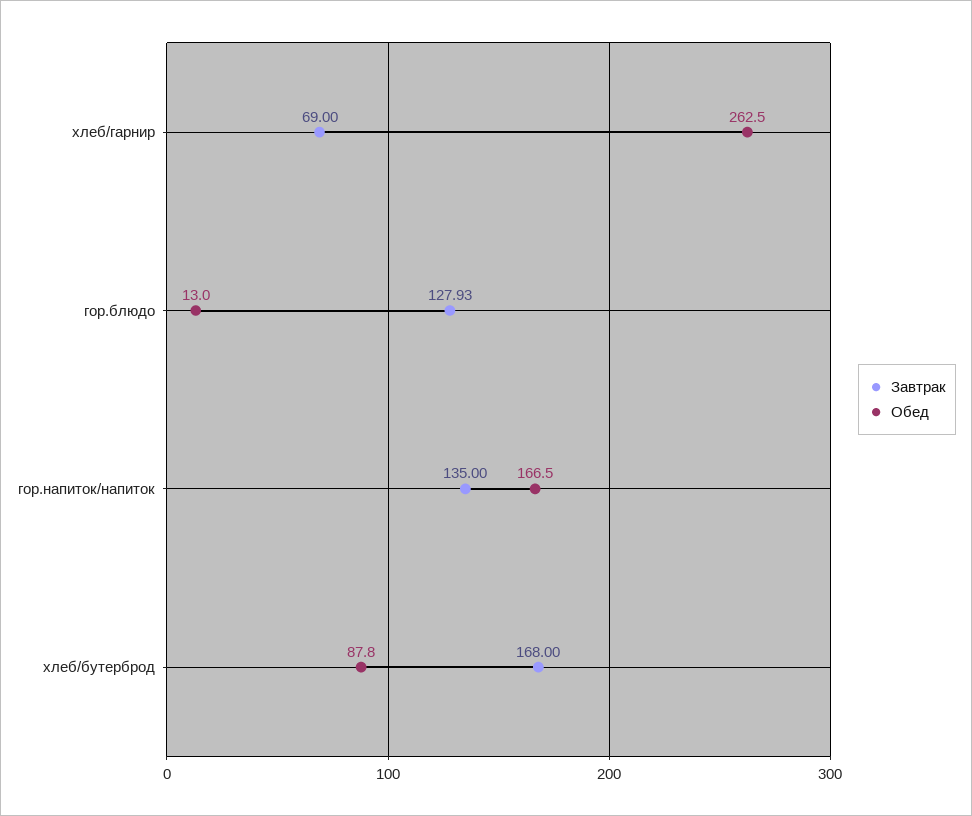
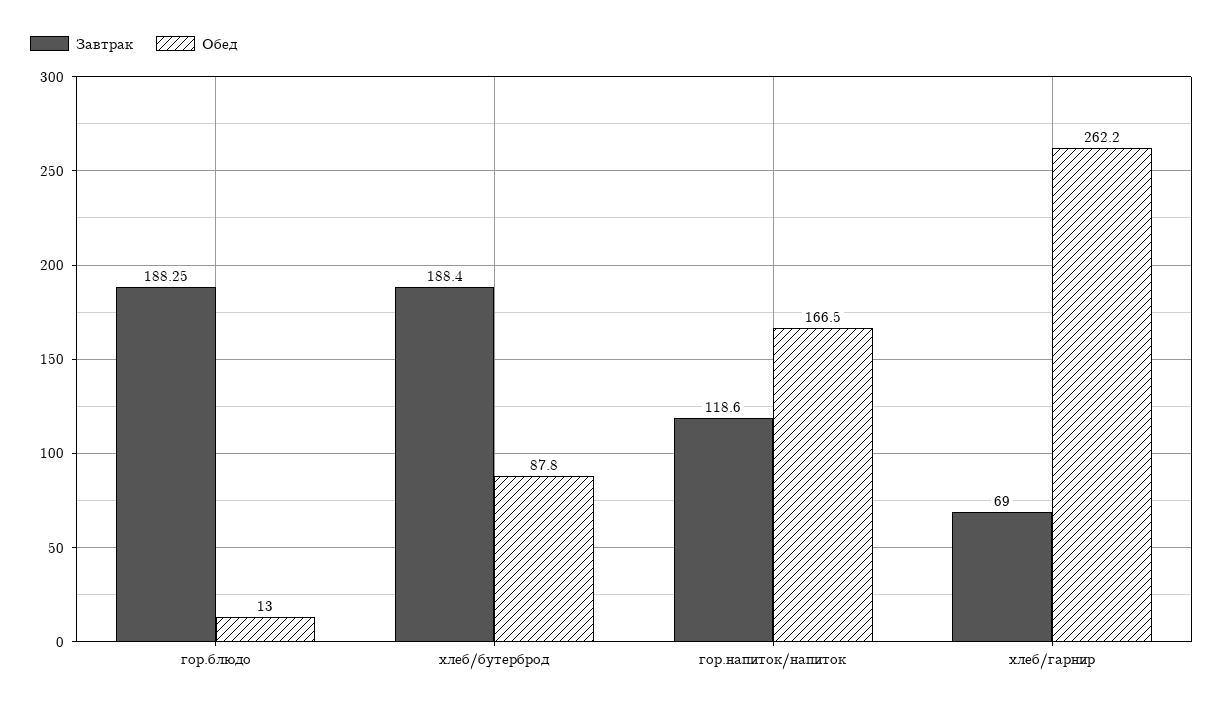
Обед, хлеб/гарнир: 262.5 -> 262.2
Завтрак, гор.блюдо: 127.93 -> 188.25
Завтрак, гор.напиток/напиток: 135 -> 118.6
Завтрак, хлеб/бутерброд: 168 -> 188.4

